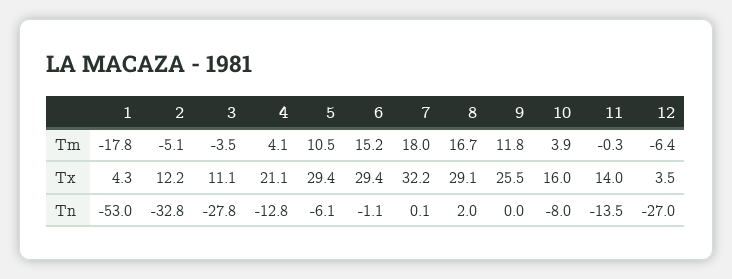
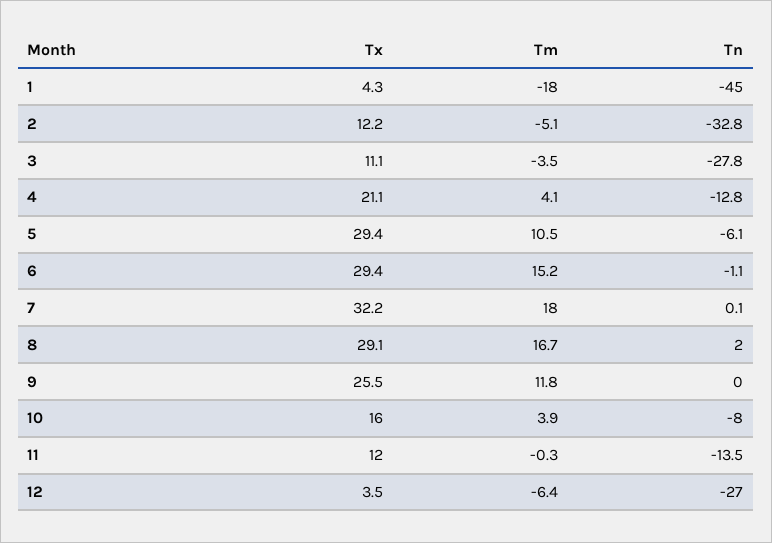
1, Tm: -17.8 -> -18
11, Tx: 14 -> 12
1, Tn: -53 -> -45

